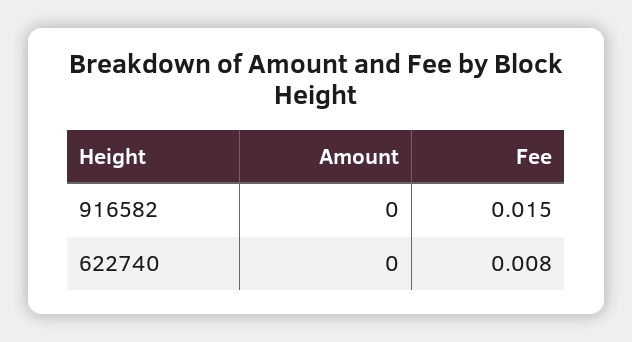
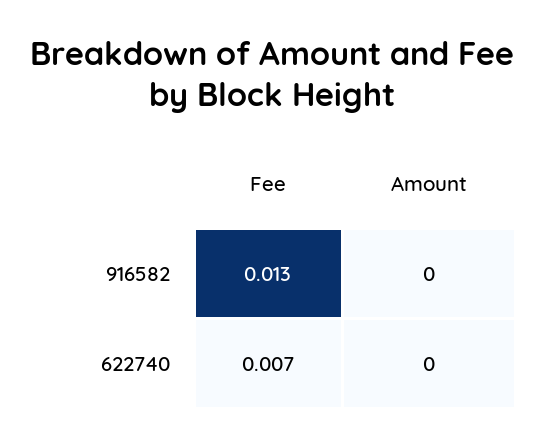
Fee, 916582: 0.015 -> 0.013
Fee, 622740: 0.008 -> 0.007

